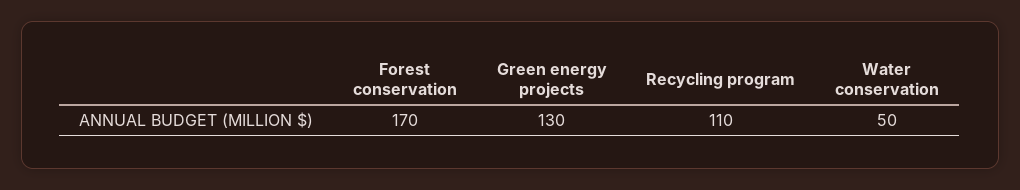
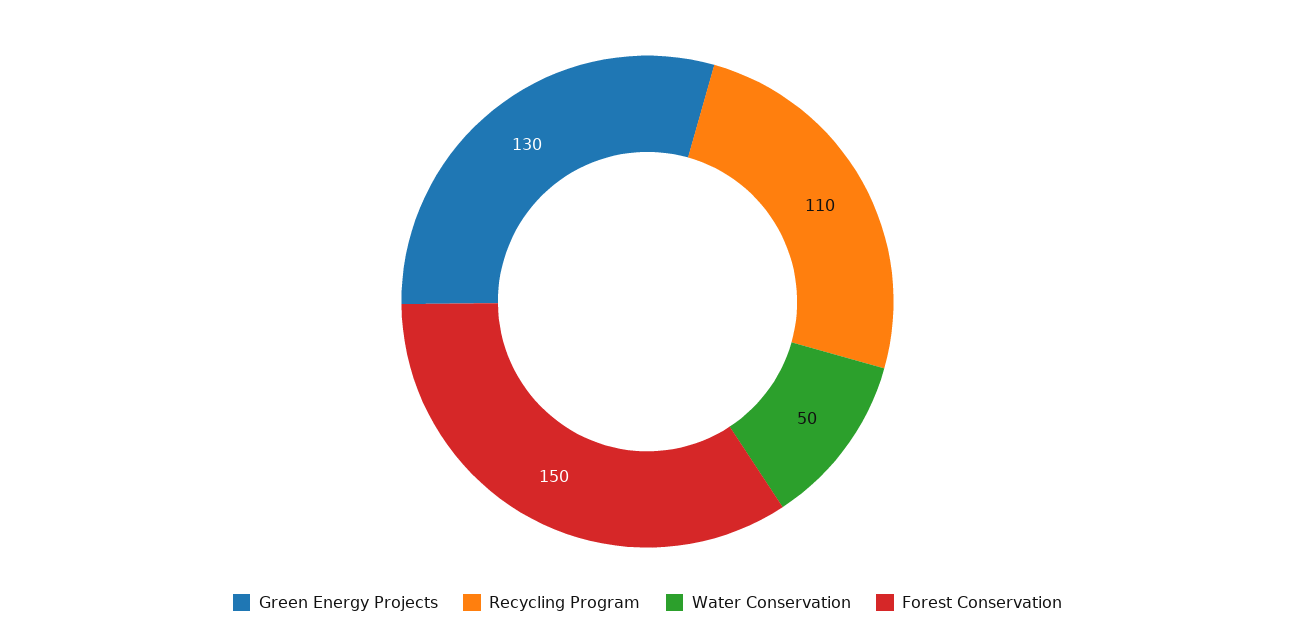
Forest conservation: 170 -> 150

